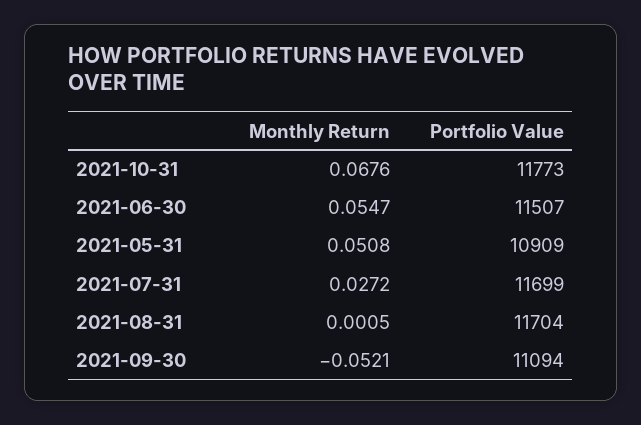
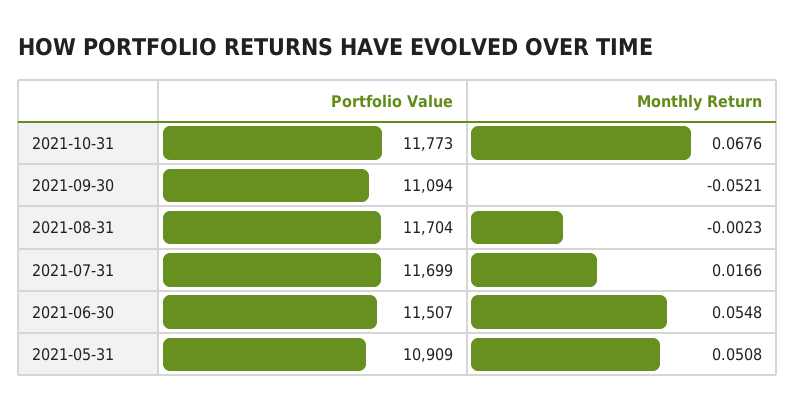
Monthly Return, 2021-06-30: 0.0547 -> 0.0548
Monthly Return, 2021-07-31: 0.0272 -> 0.0166
Monthly Return, 2021-08-31: 0.0005 -> -0.0023

